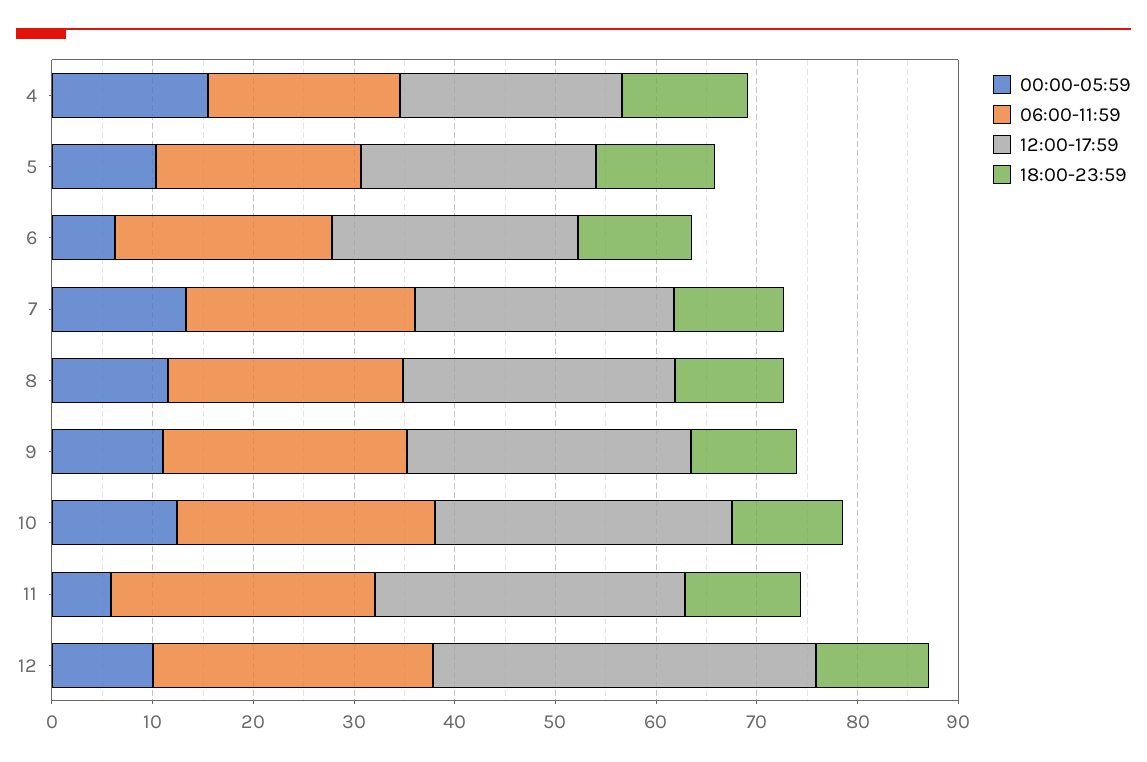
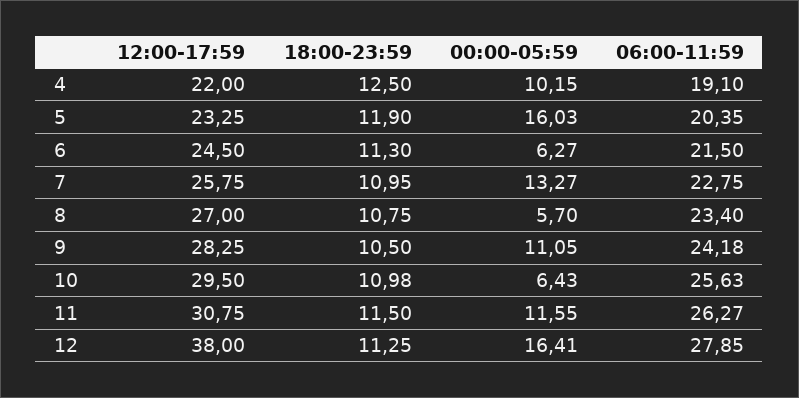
00:00-05:59, 4: 16 -> 10.15
00:00-05:59, 5: 10 -> 16.03
00:00-05:59, 8: 12 -> 5.7
00:00-05:59, 10: 12 -> 6.43
00:00-05:59, 11: 6 -> 11.55
00:00-05:59, 12: 10 -> 16.41

